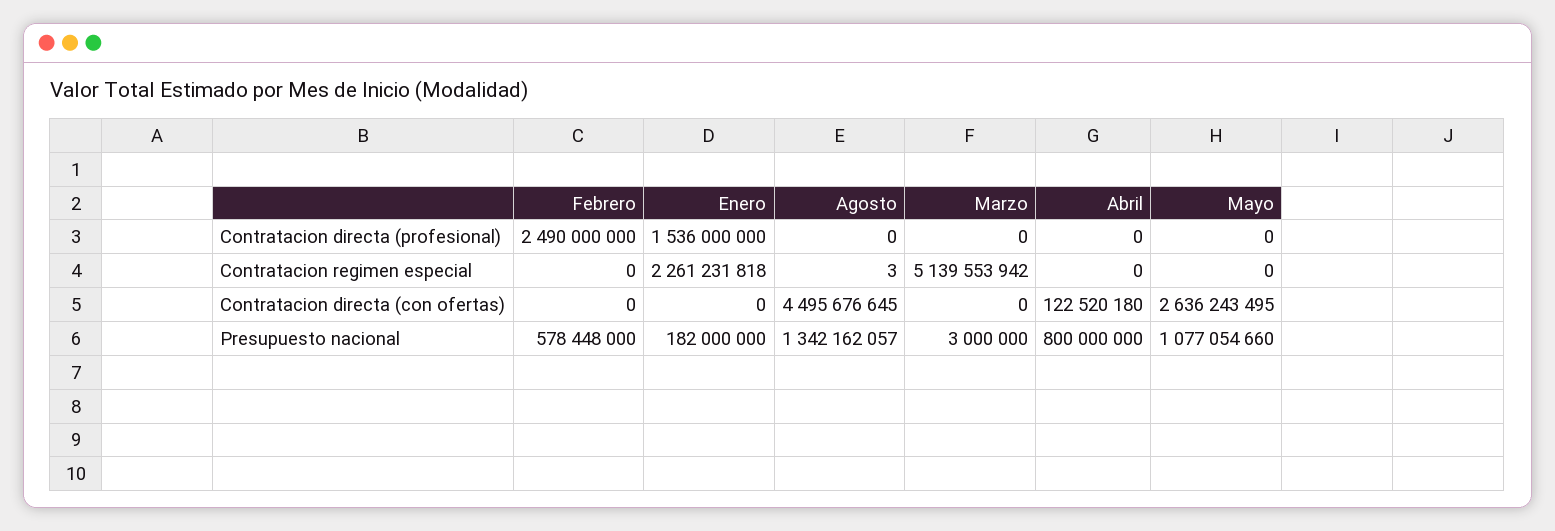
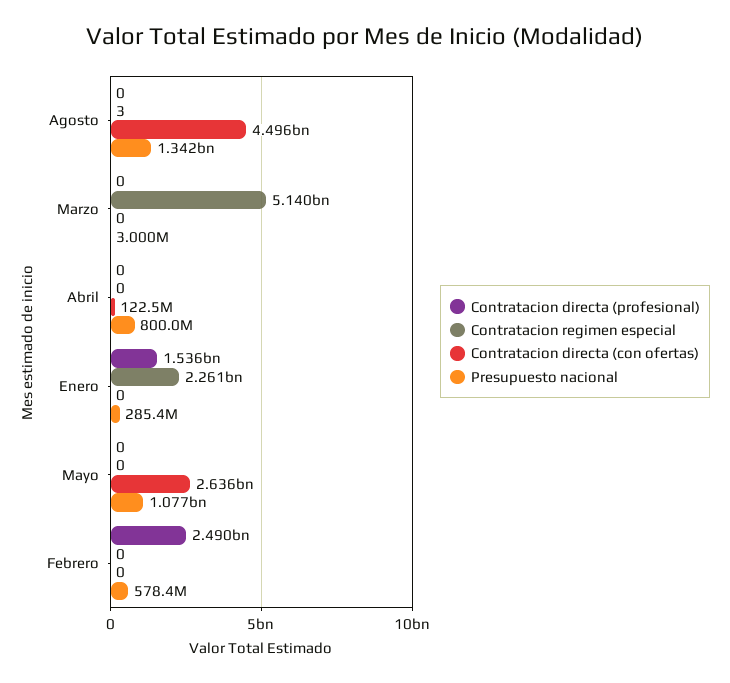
Presupuesto nacional, Enero: 182000000 -> 285400000

